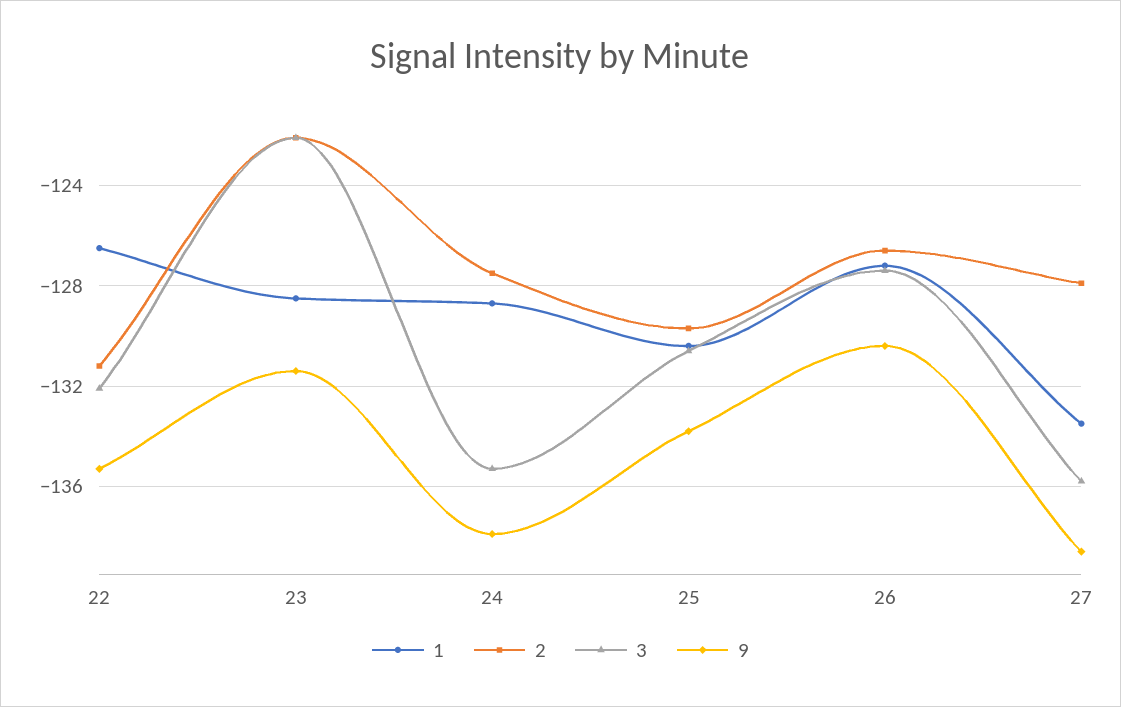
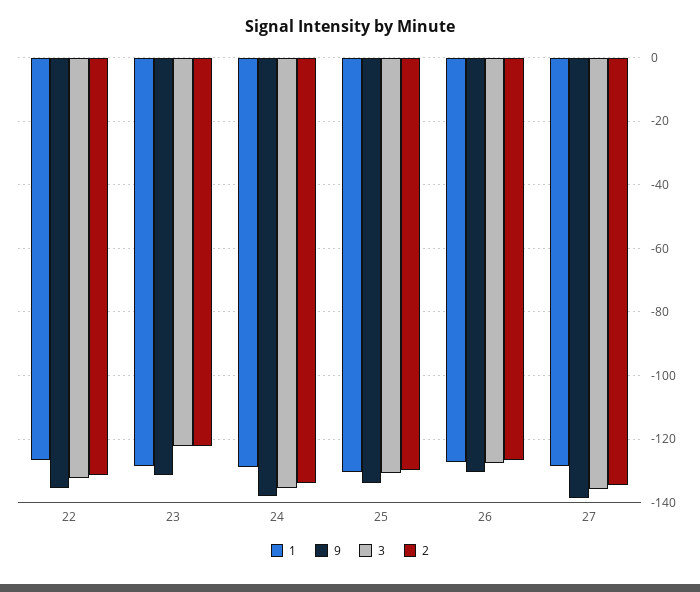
2, 24: -127.5 -> -134
1, 27: -133.5 -> -128
2, 27: -128 -> -134

